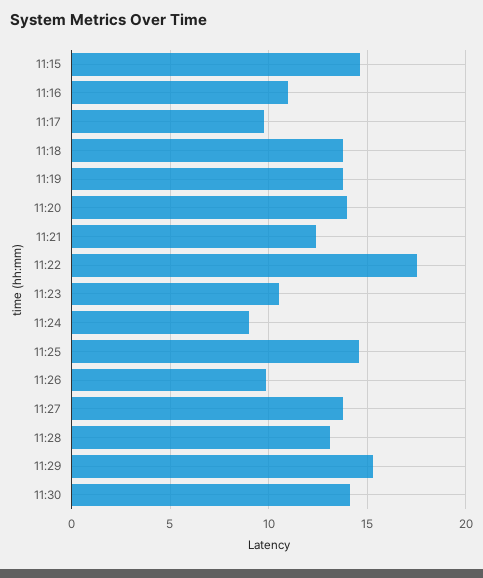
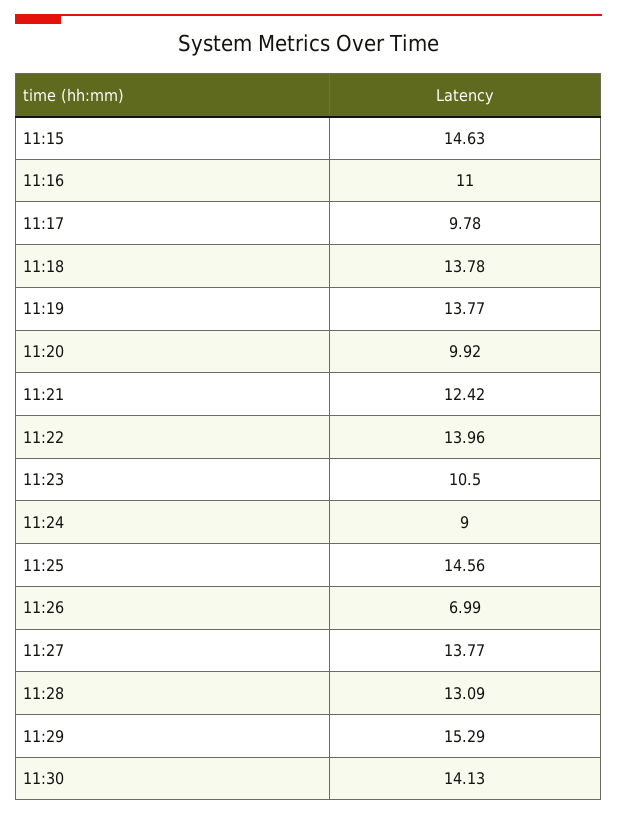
11:20: 14 -> 9.92
11:22: 17.5 -> 13.96
11:26: 10 -> 6.99

